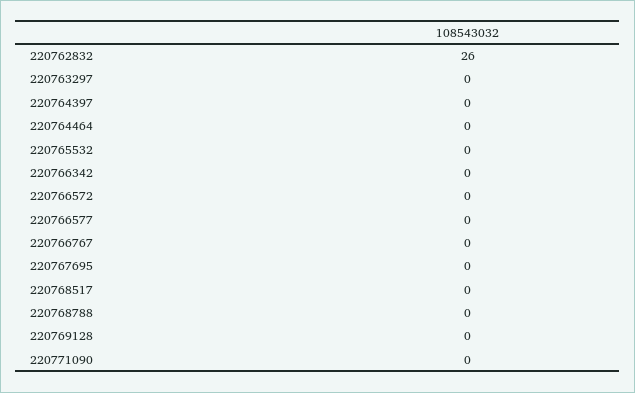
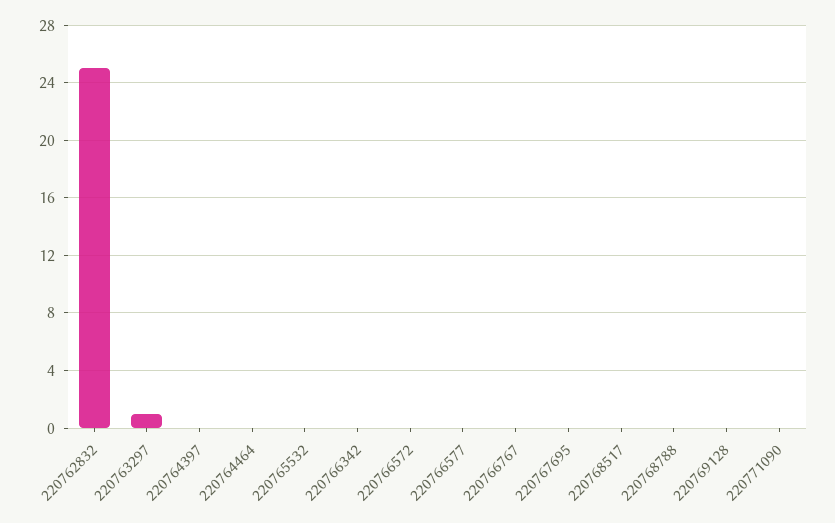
220762832: 26 -> 25
220763297: 0 -> 1

